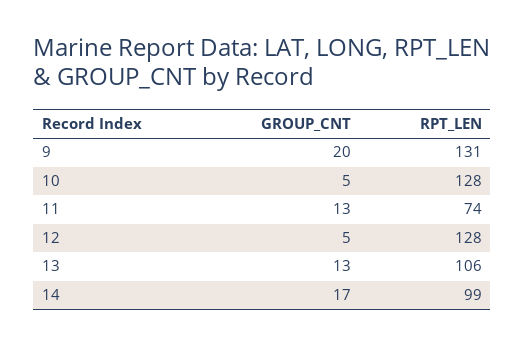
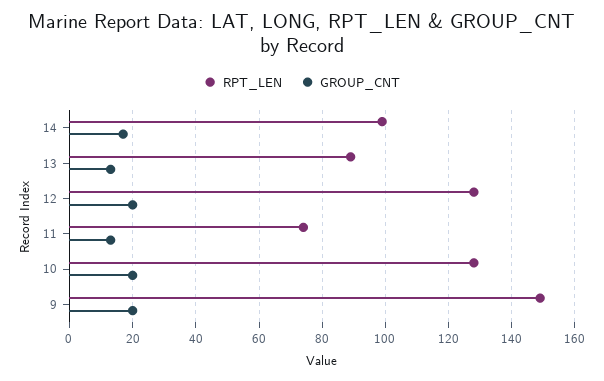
RPT_LEN, 9: 131 -> 150
GROUP_CNT, 10: 5 -> 20
GROUP_CNT, 12: 5 -> 20
RPT_LEN, 13: 106 -> 90

